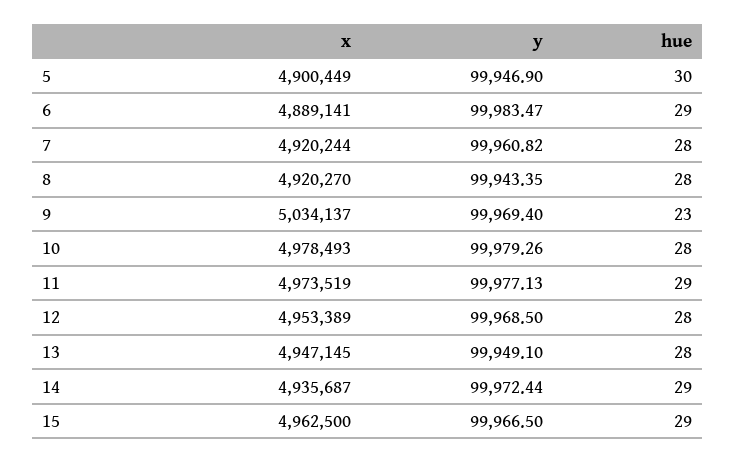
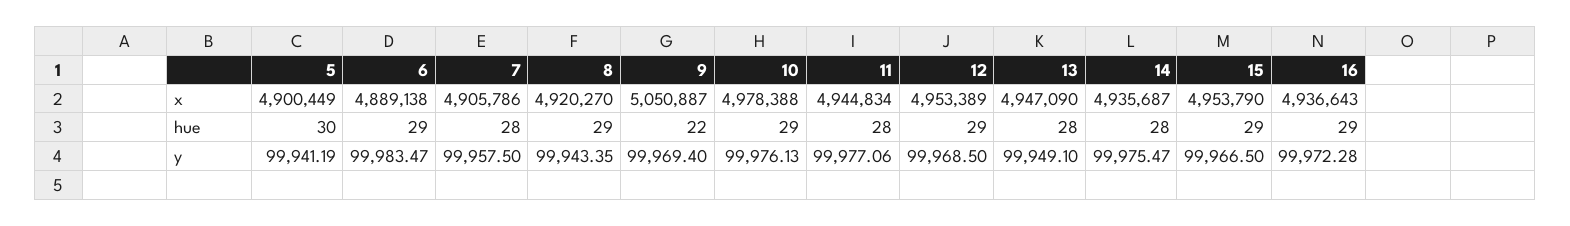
y, 5: 99946.9 -> 99941.19
x, 6: 4889141 -> 4889138
x, 7: 4920244 -> 4905786
y, 7: 99960.82 -> 99957.5
hue, 8: 28 -> 29
x, 9: 5034137 -> 5050887
hue, 9: 23 -> 22
x, 10: 4978493 -> 4978388
y, 10: 99979.26 -> 99976.13
hue, 10: 28 -> 29
x, 11: 4973519 -> 4944834
y, 11: 99977.13 -> 99977.06
hue, 11: 29 -> 28
hue, 12: 28 -> 29
x, 13: 4947145 -> 4947090
y, 14: 99972.44 -> 99975.47
hue, 14: 29 -> 28
x, 15: 4962500 -> 4953790
x, 16: none -> 4936643
hue, 16: none -> 29
y, 16: none -> 99972.28

